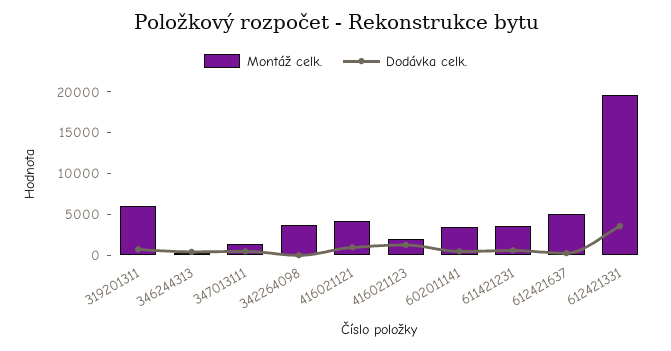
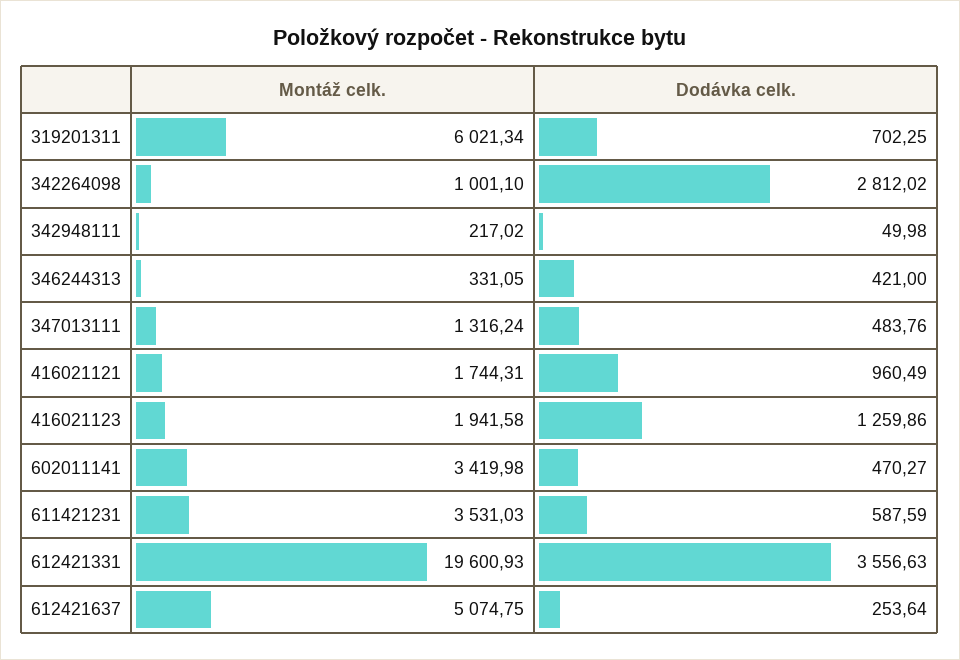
Montáž celk., 342264098: 4000 -> 1001.1
Dodávka celk., 342264098: 0 -> 2812.02
Montáž celk., 416021121: 4000 -> 1744.31
Montáž celk., 342948111: none -> 217.02
Dodávka celk., 342948111: none -> 49.98

